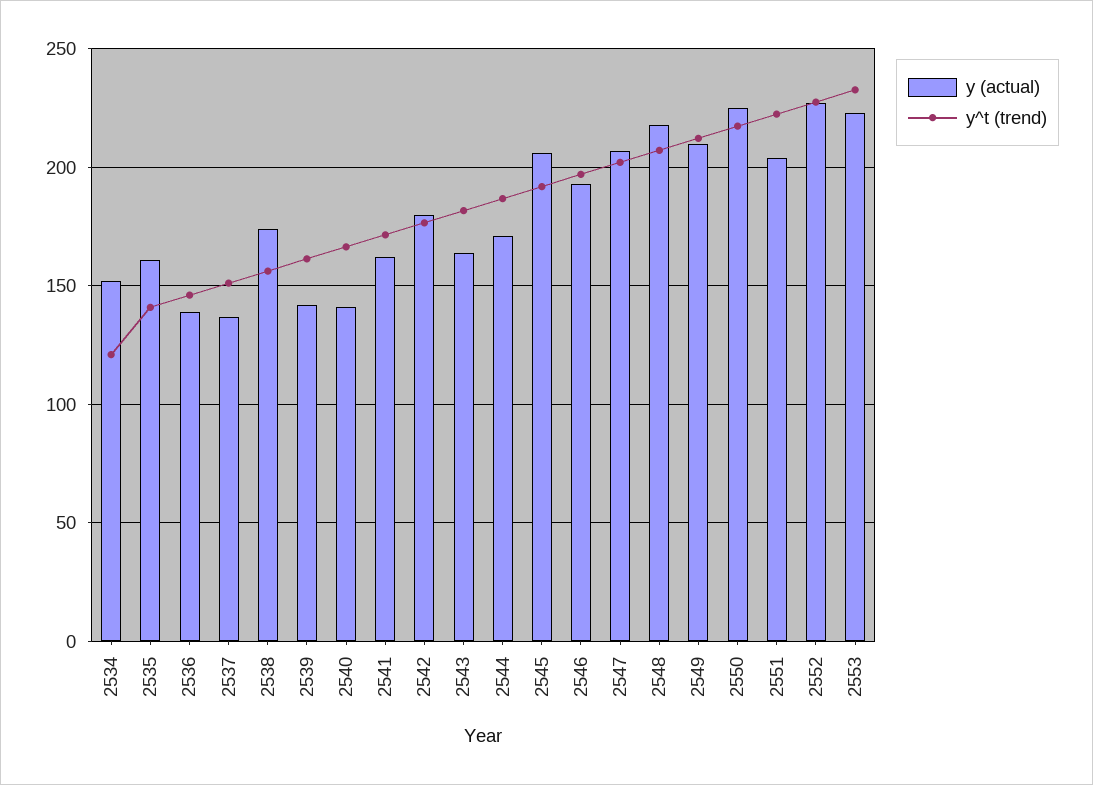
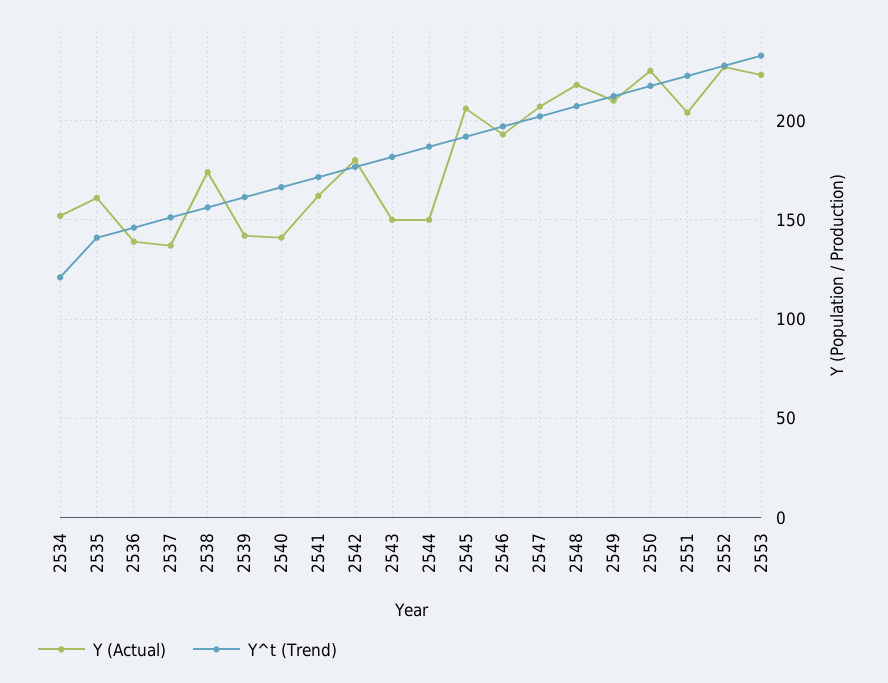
y (actual), 2543: 165 -> 150
y (actual), 2544: 170 -> 150

